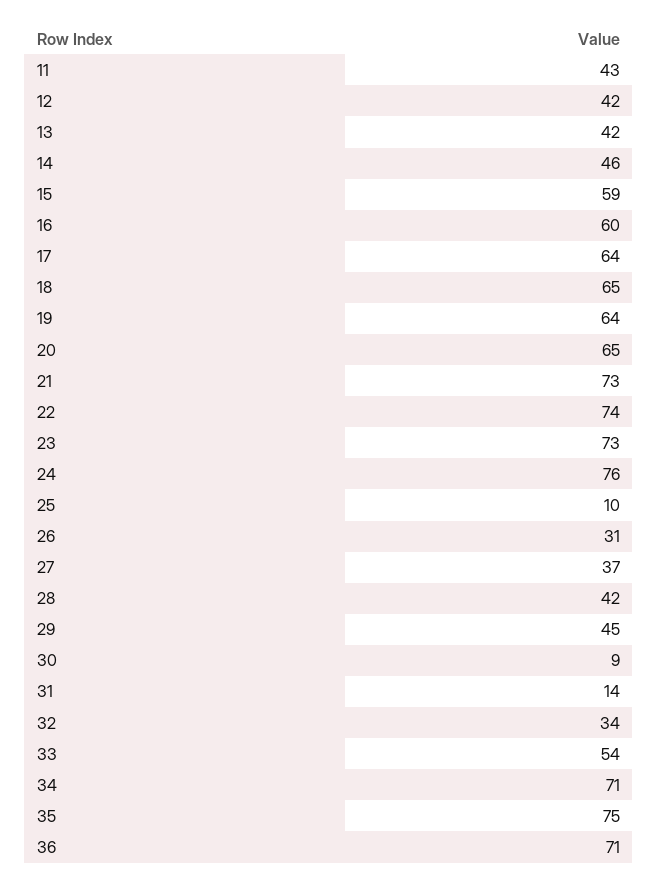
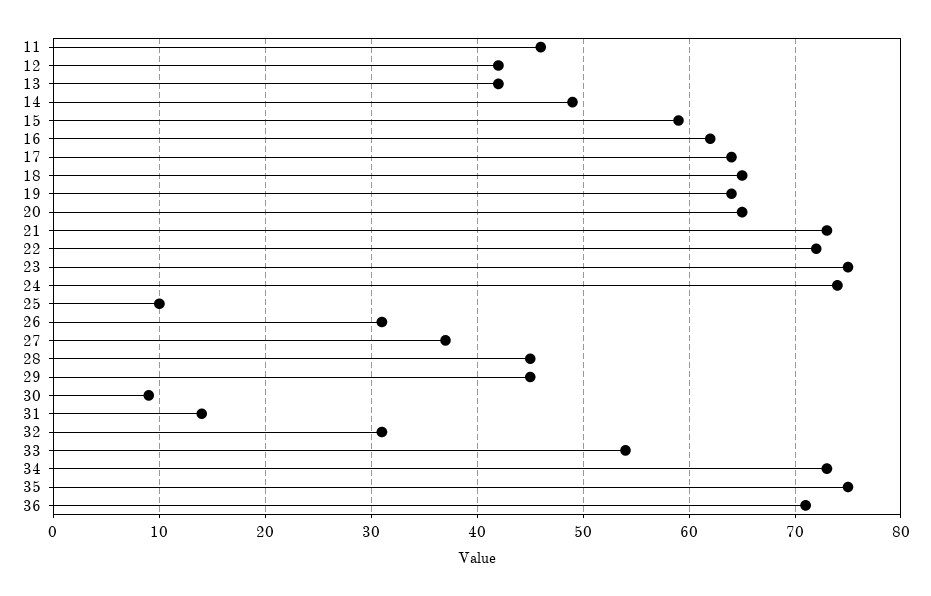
11: 43 -> 46
14: 46 -> 49
16: 60 -> 62
22: 74 -> 72
23: 73 -> 75
24: 76 -> 74
28: 42 -> 45
32: 34 -> 31
34: 71 -> 73

